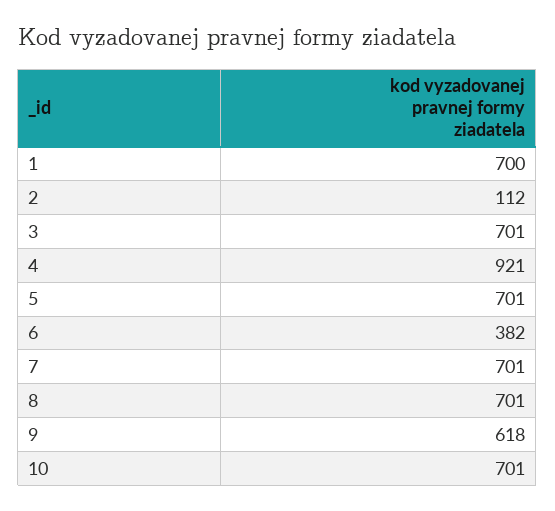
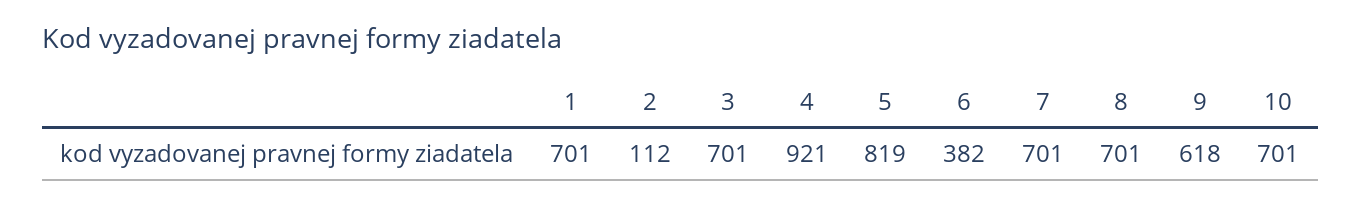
1: 700 -> 701
5: 701 -> 819

